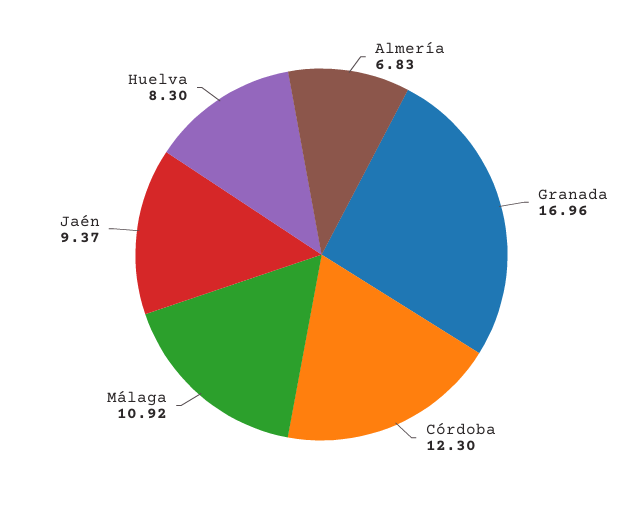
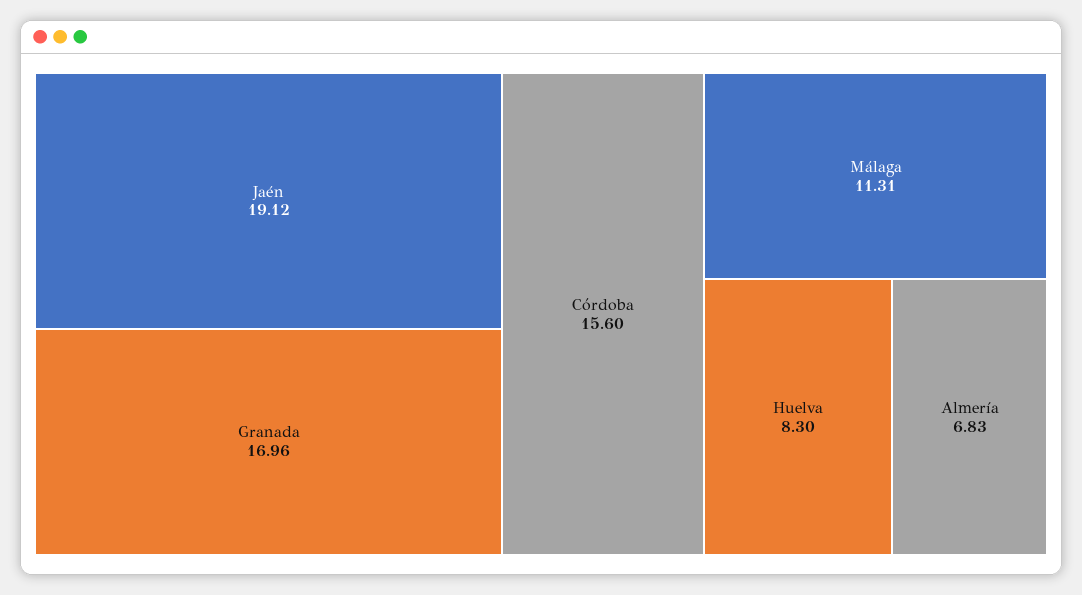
Córdoba: 12.3 -> 15.6
Málaga: 10.92 -> 11.31
Jaén: 9.37 -> 19.12

